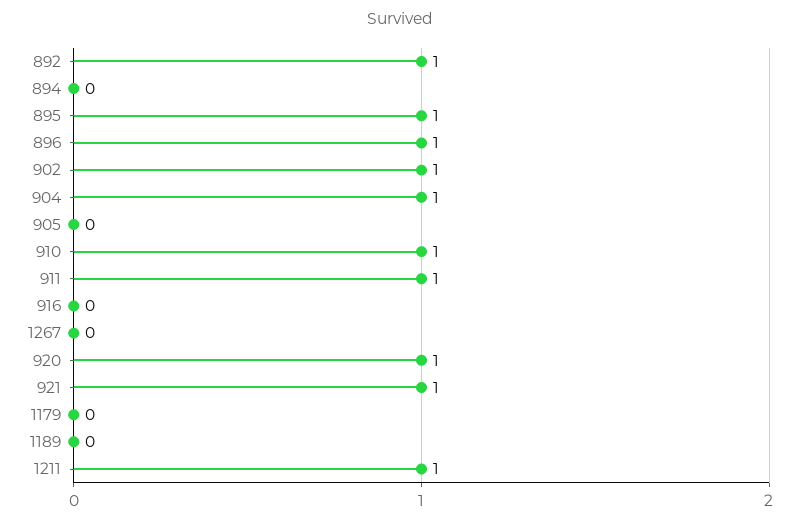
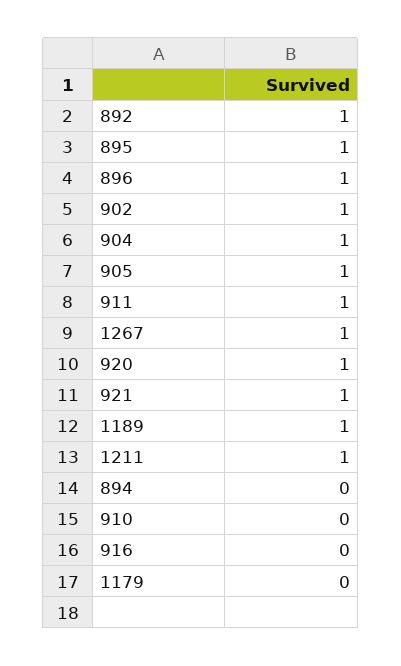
905: 0 -> 1
910: 1 -> 0
1267: 0 -> 1
1189: 0 -> 1

